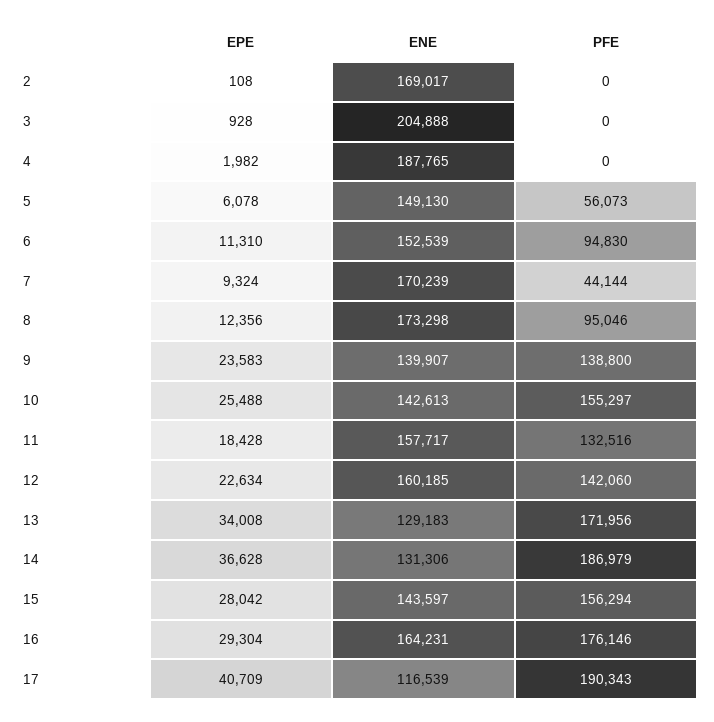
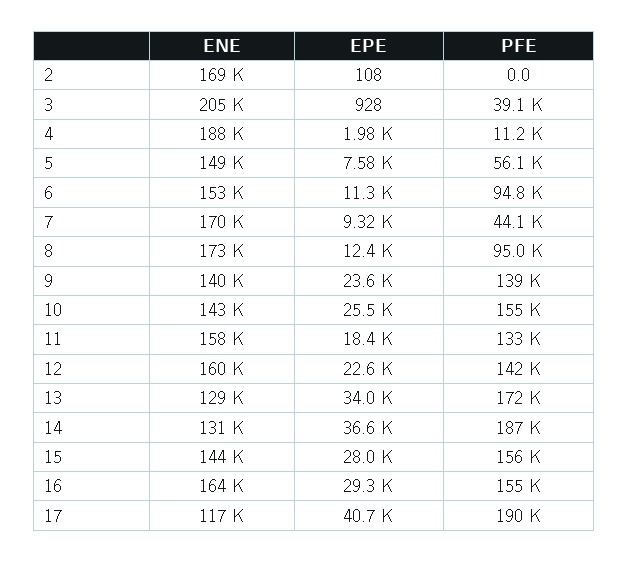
PFE, 3: 0 -> 39100
PFE, 4: 0 -> 11200
EPE, 5: 6078 -> 7580
PFE, 16: 176146 -> 155000

